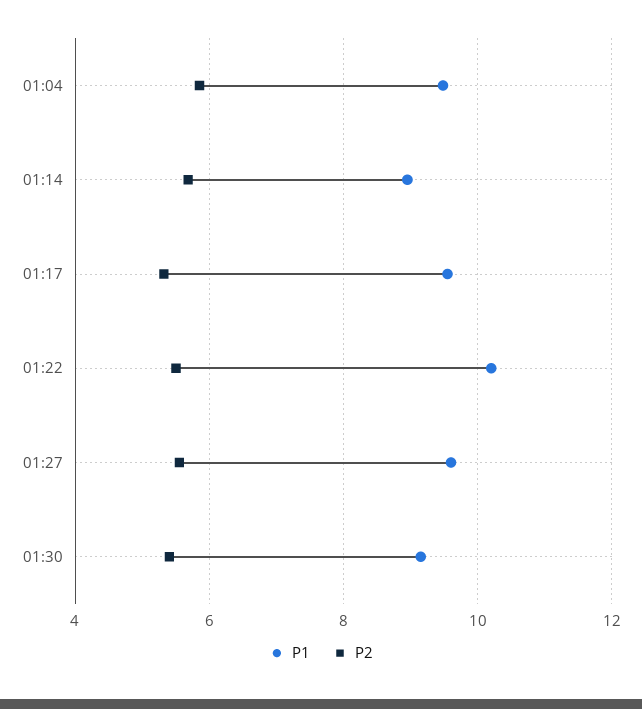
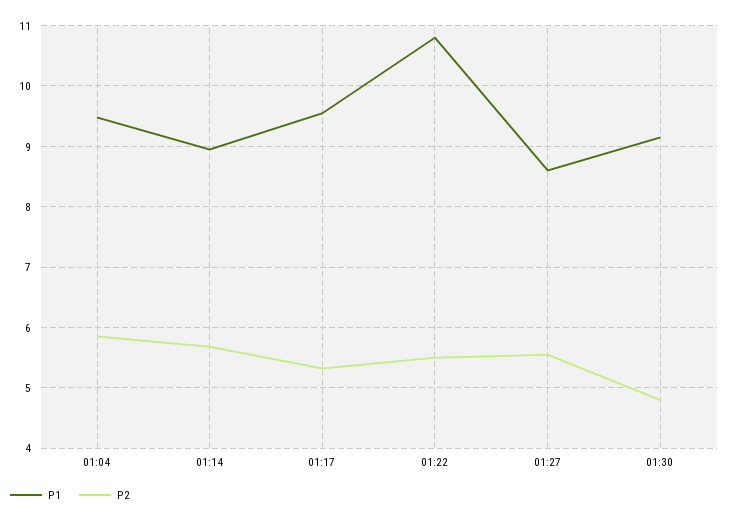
P1, 01:22: 10.2 -> 10.8
P1, 01:27: 9.6 -> 8.6
P2, 01:30: 5.4 -> 4.8

